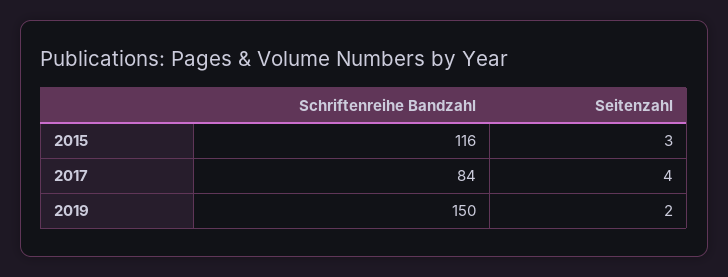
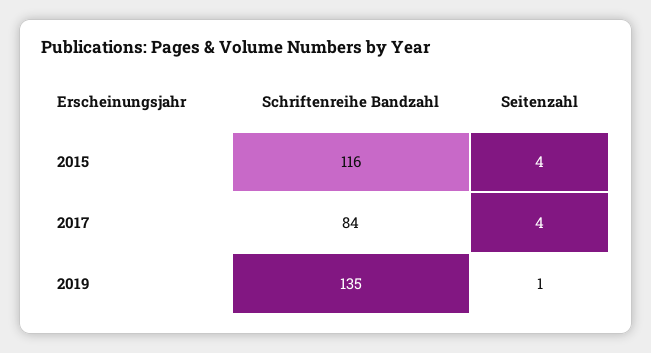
Seitenzahl, 2015: 3 -> 4
Schriftenreihe Bandzahl, 2019: 150 -> 135
Seitenzahl, 2019: 2 -> 1

